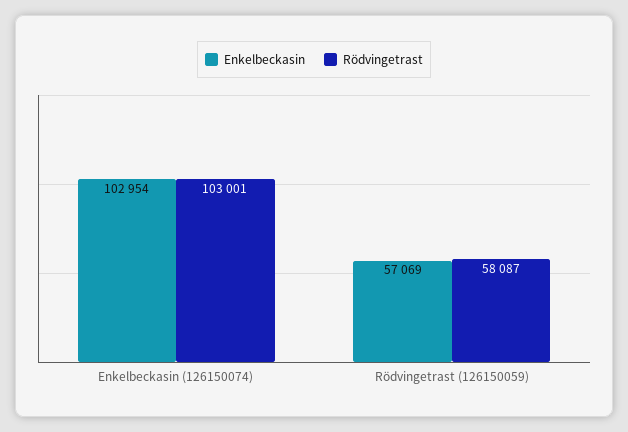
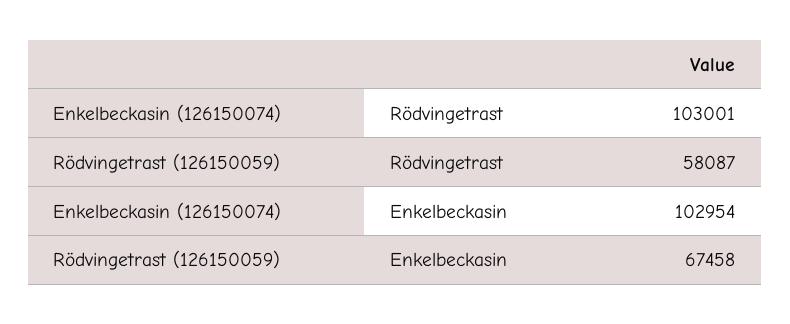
Enkelbeckasin, Rödvingetrast (126150059): 57069 -> 67458

